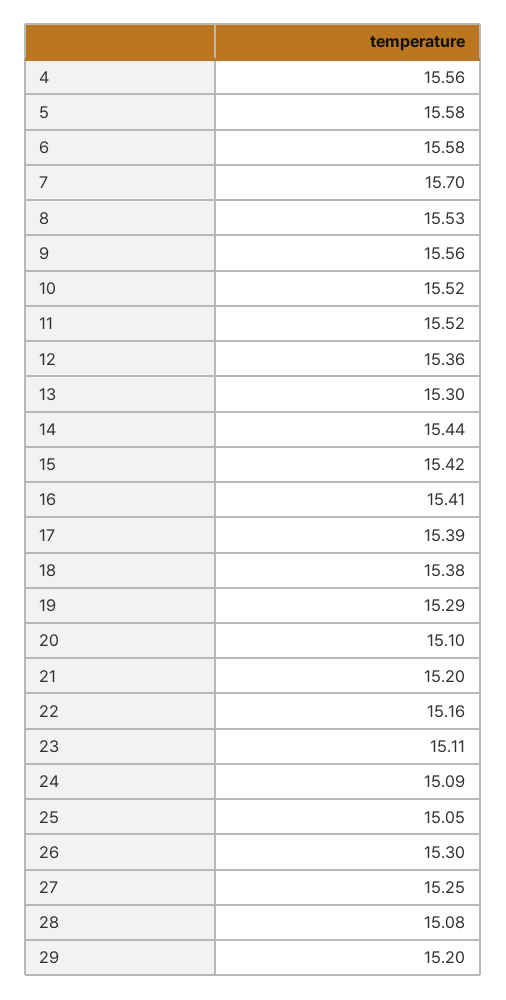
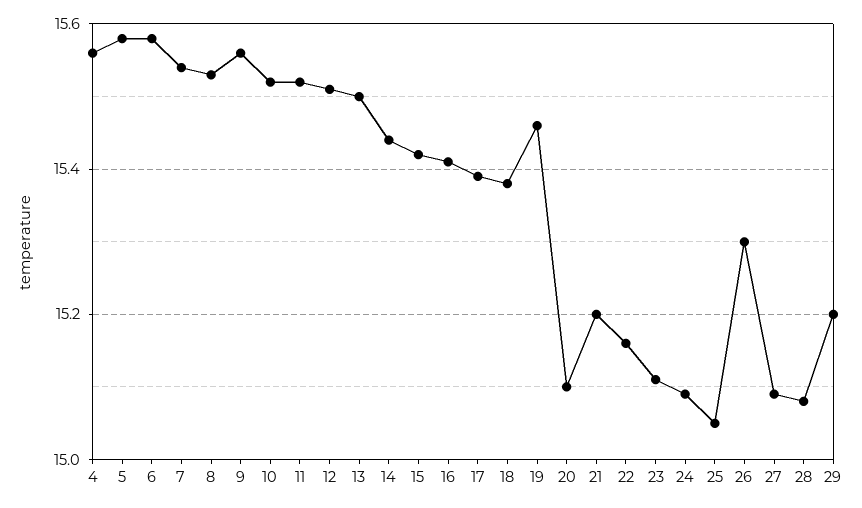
7: 15.7 -> 15.55
12: 15.36 -> 15.5
13: 15.3 -> 15.5
19: 15.29 -> 15.45
27: 15.25 -> 15.1

